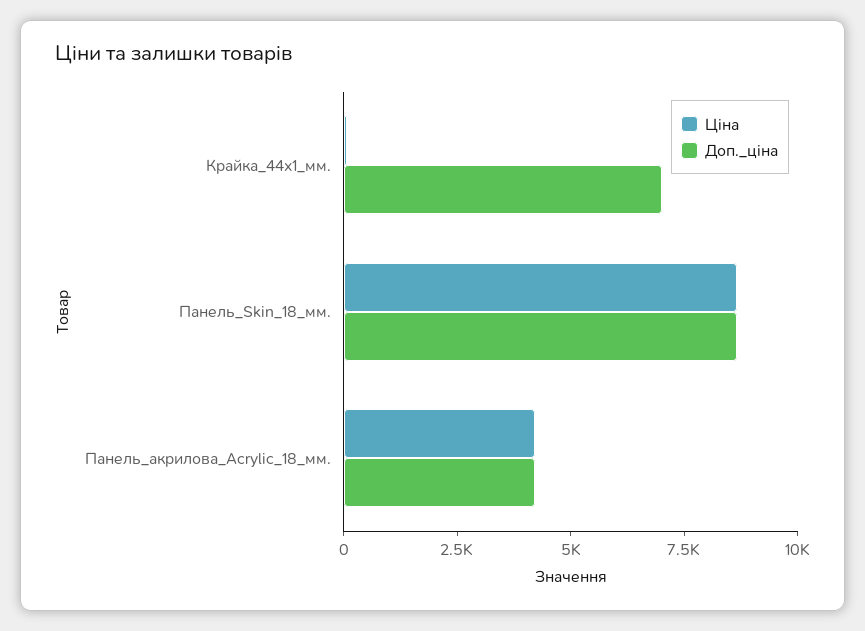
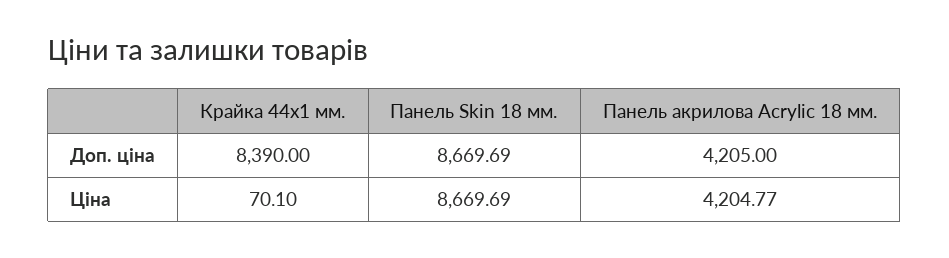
Доп._ціна, Крайка_44x1_мм.: 7000 -> 8390

